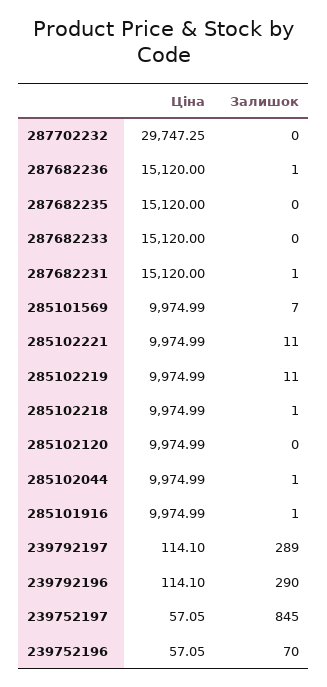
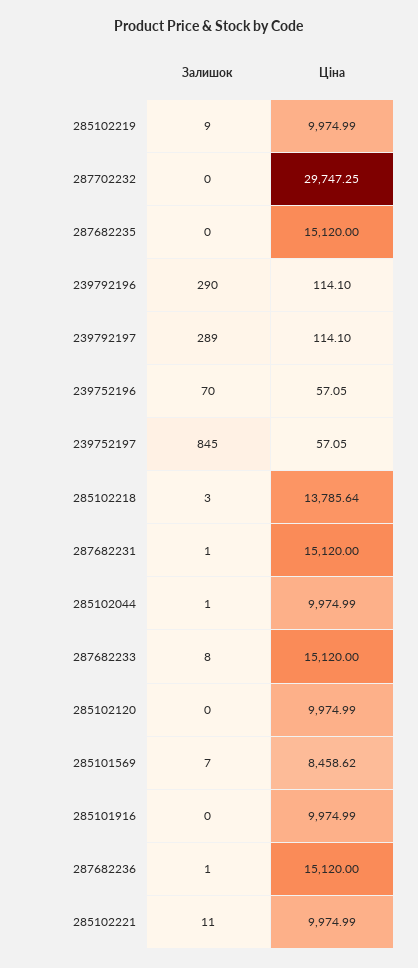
Залишок, 287682233: 0 -> 8
Ціна, 285101569: 9974.99 -> 8458.62
Залишок, 285102219: 11 -> 9
Ціна, 285102218: 9974.99 -> 13785.64
Залишок, 285102218: 1 -> 3
Залишок, 285101916: 1 -> 0

